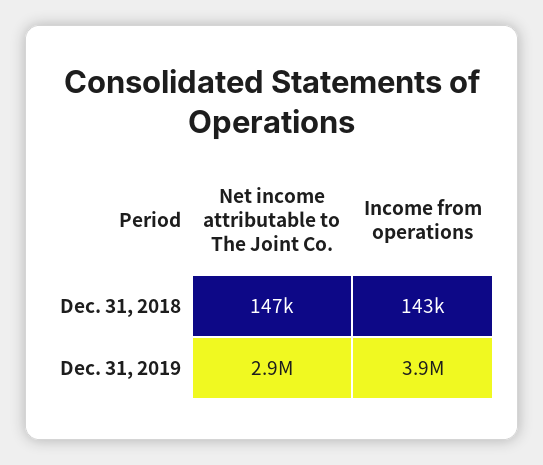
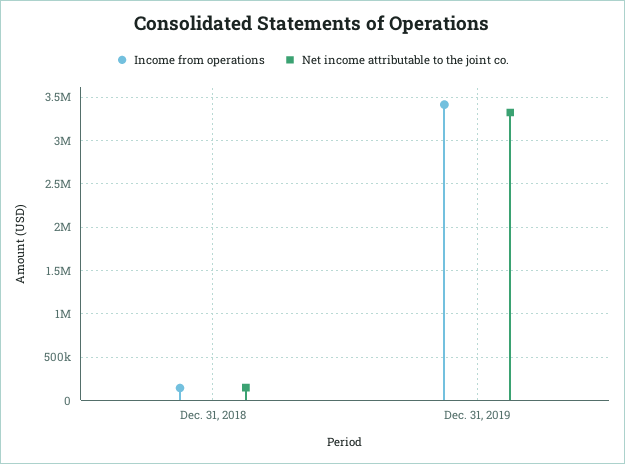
Net income attributable to The Joint Co., Dec. 31, 2019: 2900000 -> 3300000
Income from operations, Dec. 31, 2019: 3900000 -> 3400000

